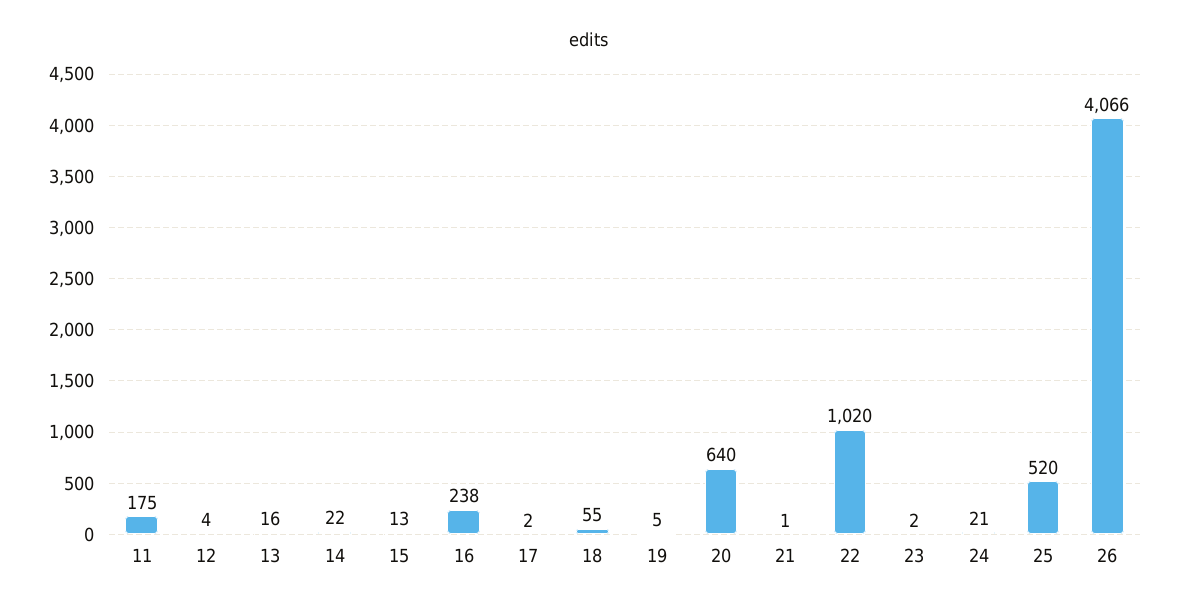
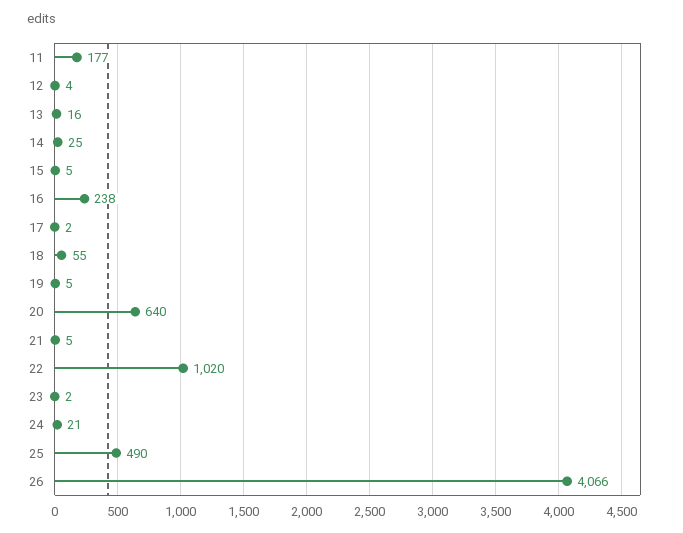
11: 175 -> 177
14: 22 -> 25
15: 13 -> 5
21: 1 -> 5
25: 520 -> 490

